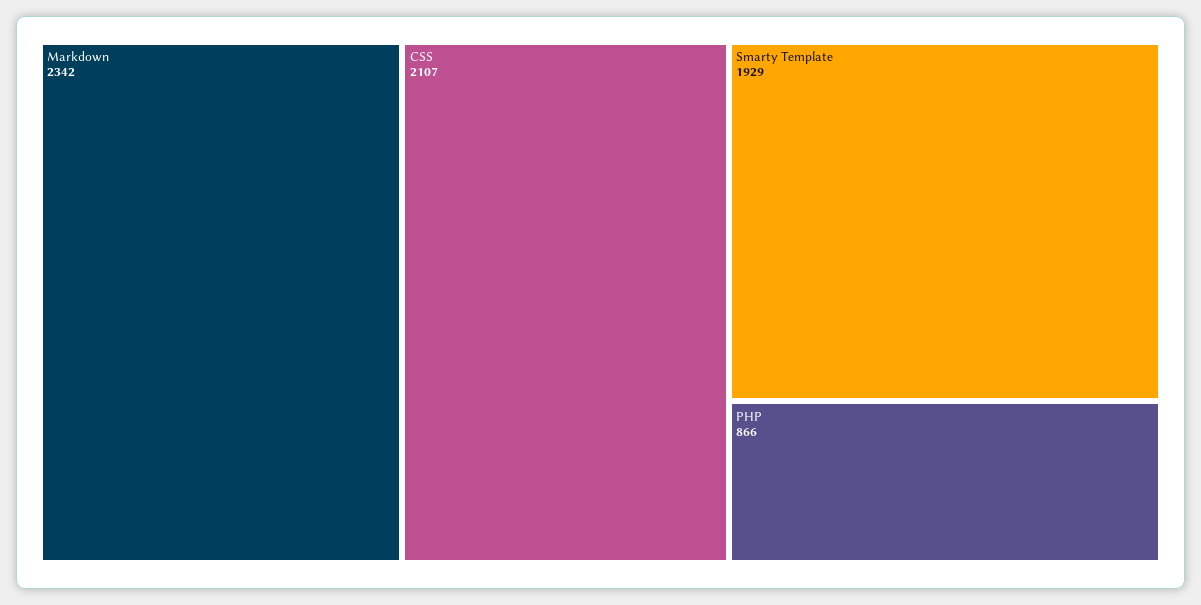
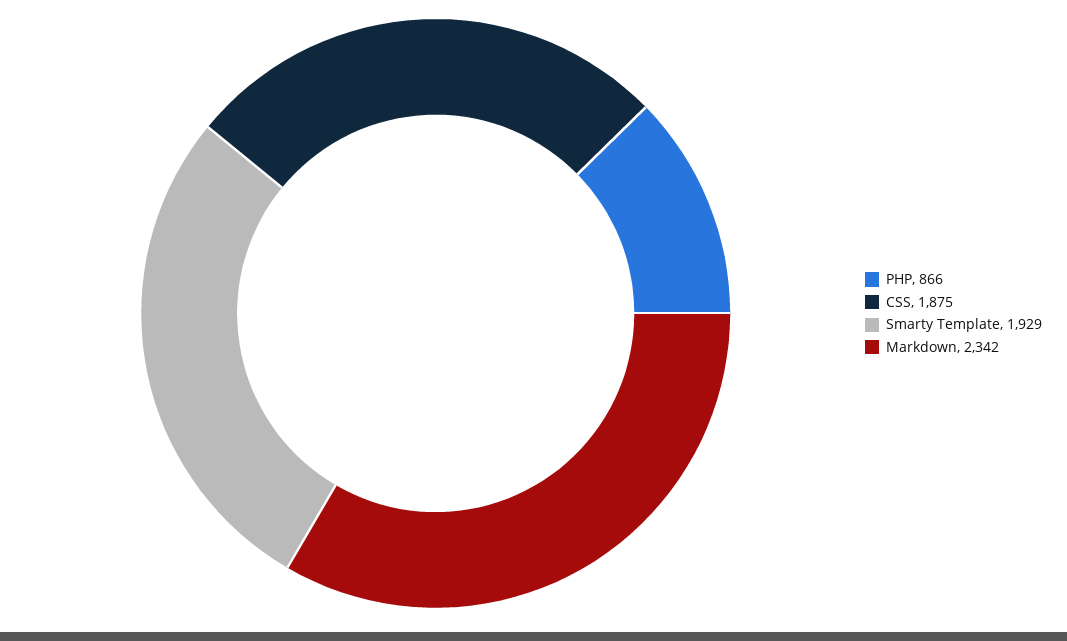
CSS: 2107 -> 1875

